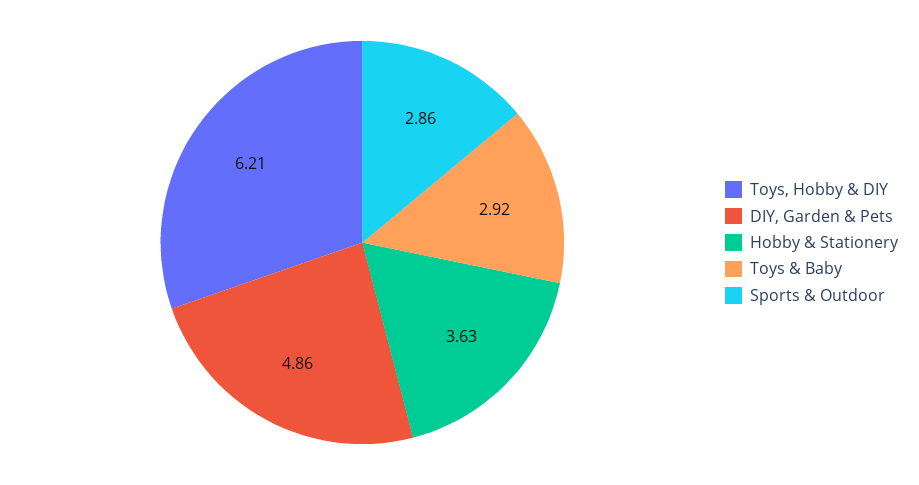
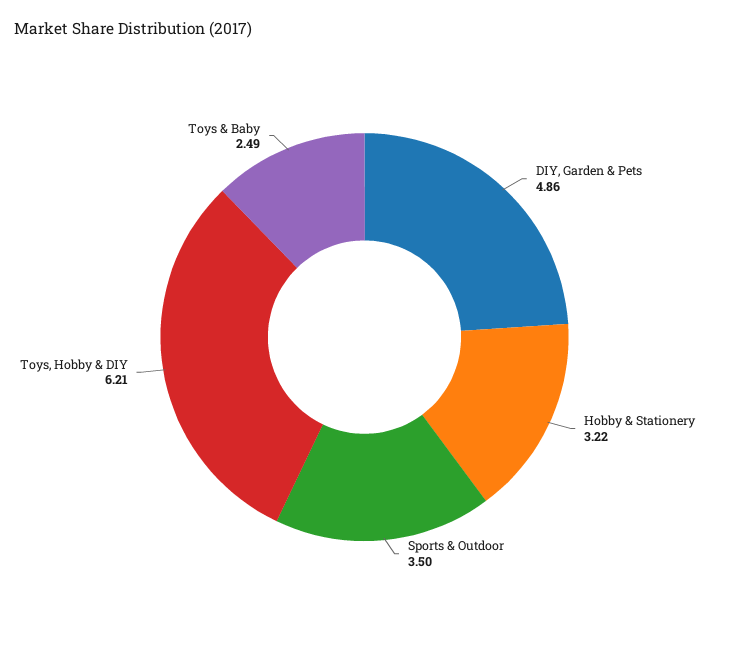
Hobby & Stationery: 3.63 -> 3.22
Toys & Baby: 2.92 -> 2.49
Sports & Outdoor: 2.86 -> 3.5

